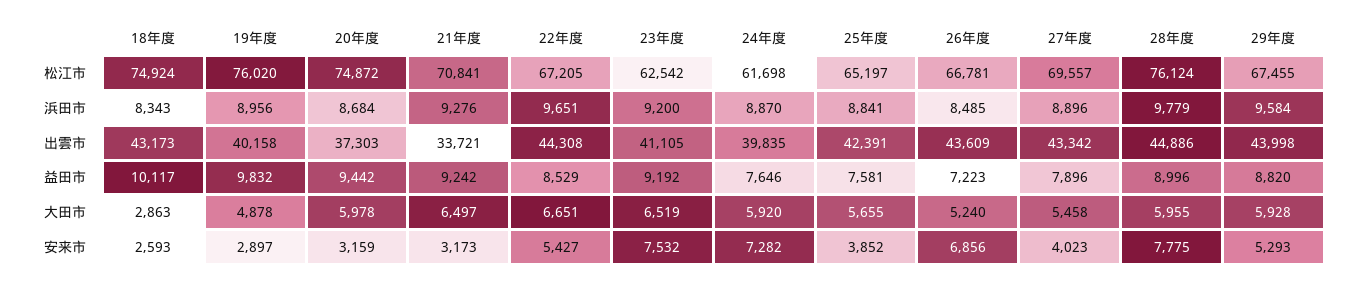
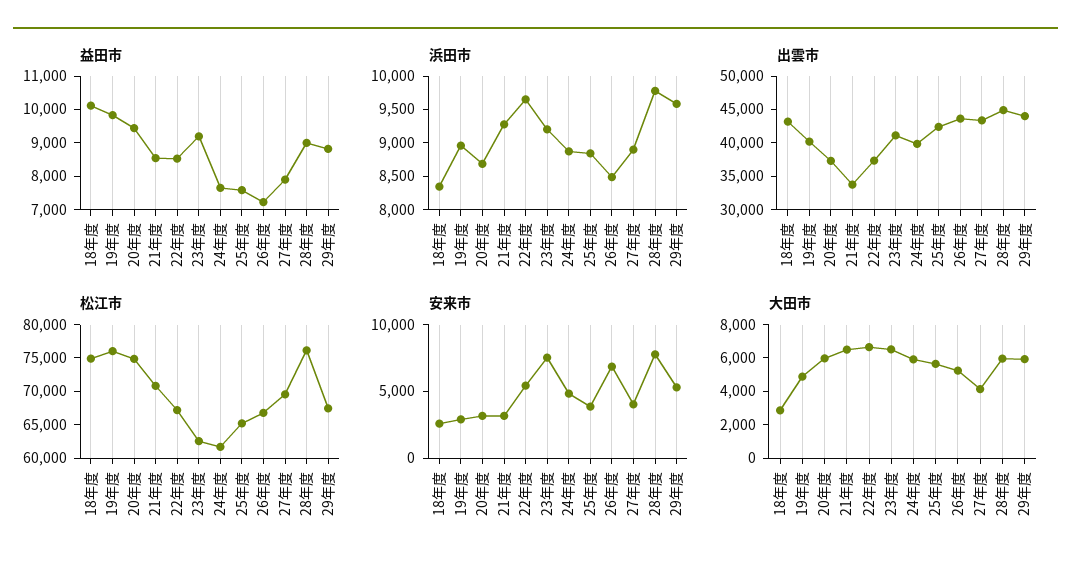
出雲市, 22年度: 44308 -> 37500
益田市, 21年度: 9242 -> 8500
大田市, 27年度: 5458 -> 4000
安来市, 24年度: 7282 -> 5000

